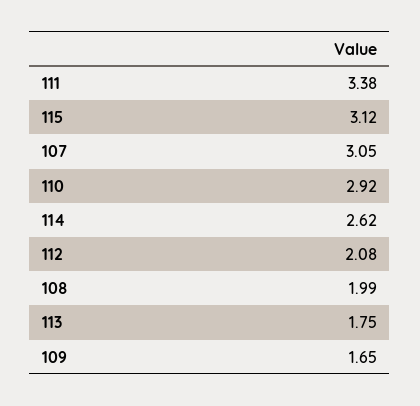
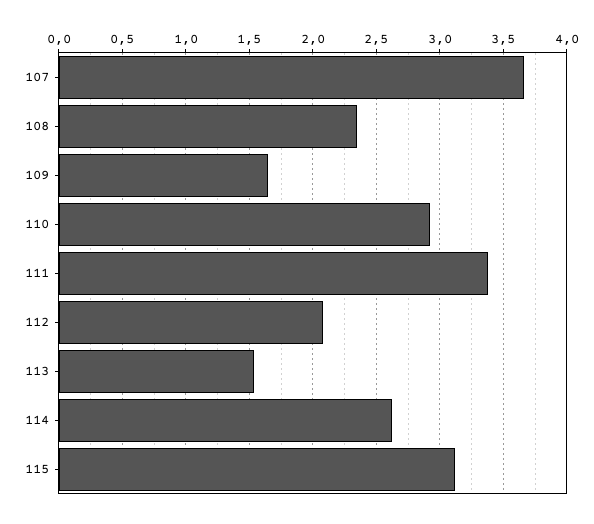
107: 3.05 -> 3.65
108: 1.99 -> 2.35
113: 1.75 -> 1.55

